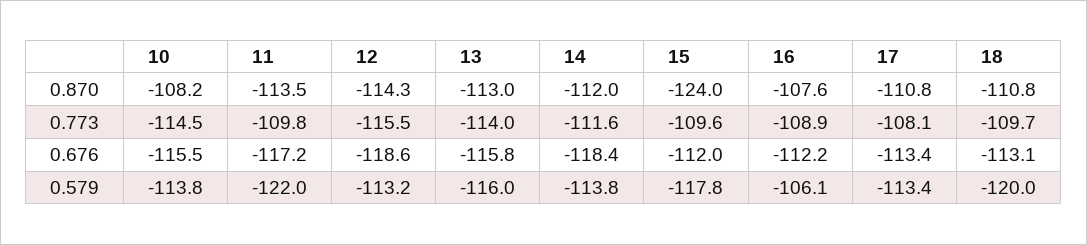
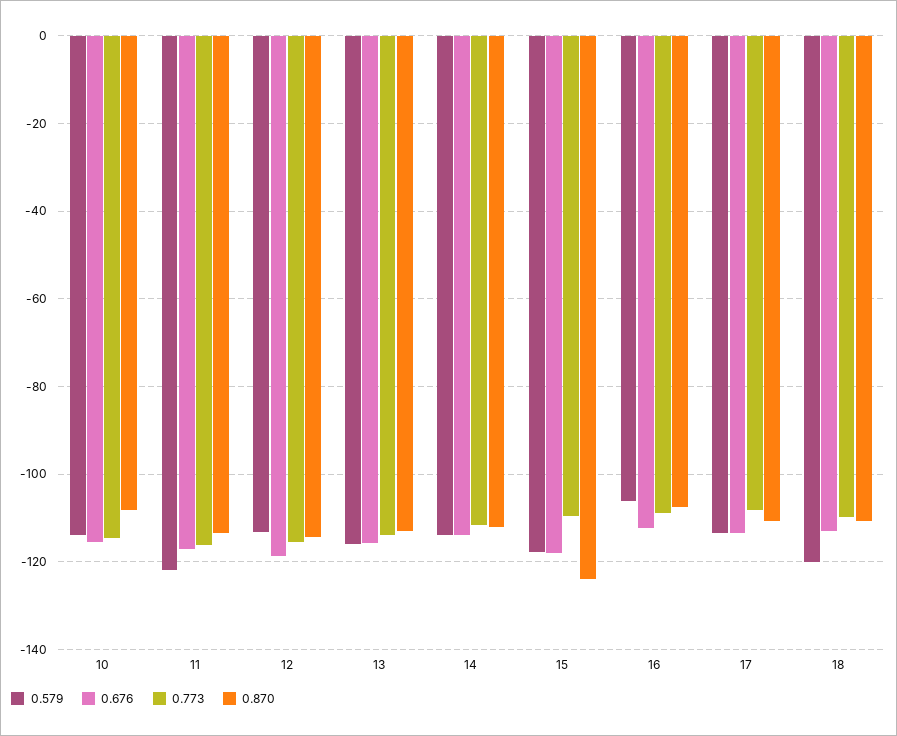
0.773, 11: -109.8 -> -116
0.676, 14: -118.4 -> -114
0.676, 15: -112 -> -118

